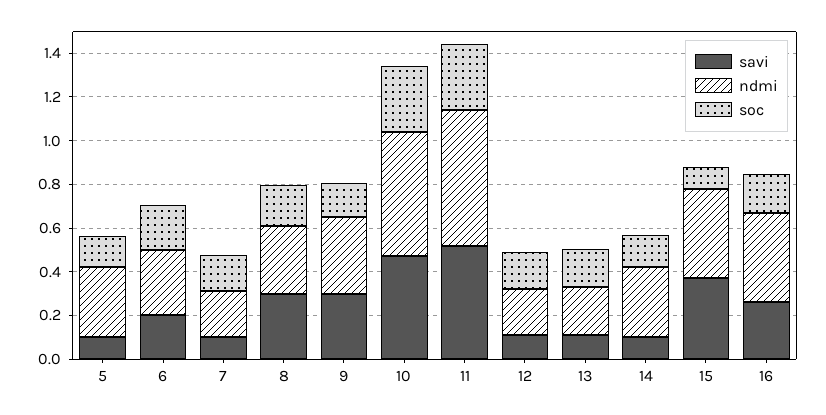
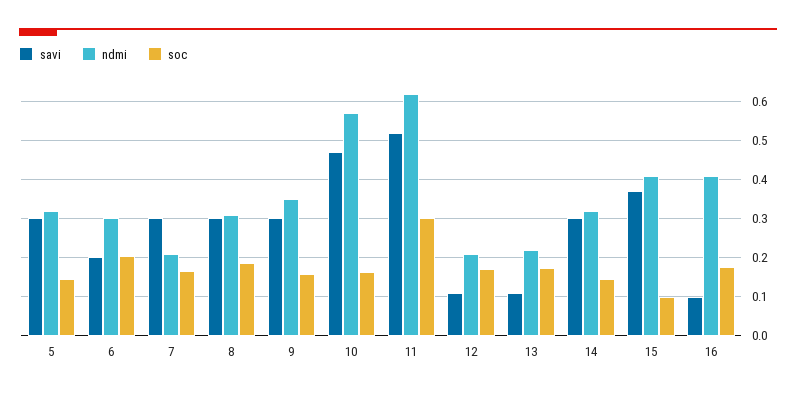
savi, 5: 0.1 -> 0.3
savi, 7: 0.1 -> 0.3
soc, 10: 0.3 -> 0.16
savi, 14: 0.1 -> 0.3
savi, 16: 0.25 -> 0.1

